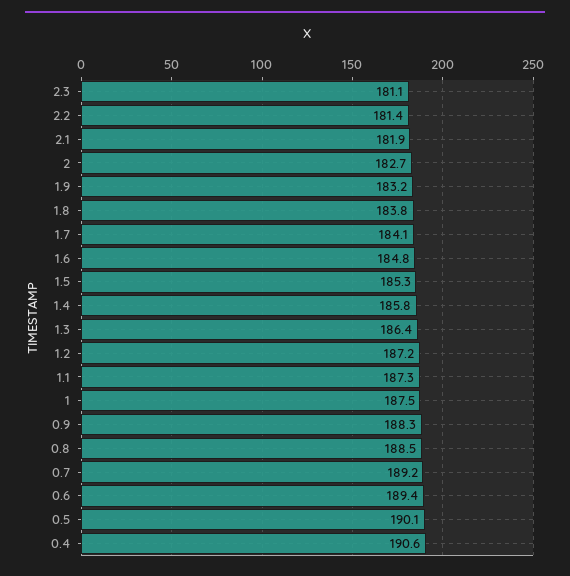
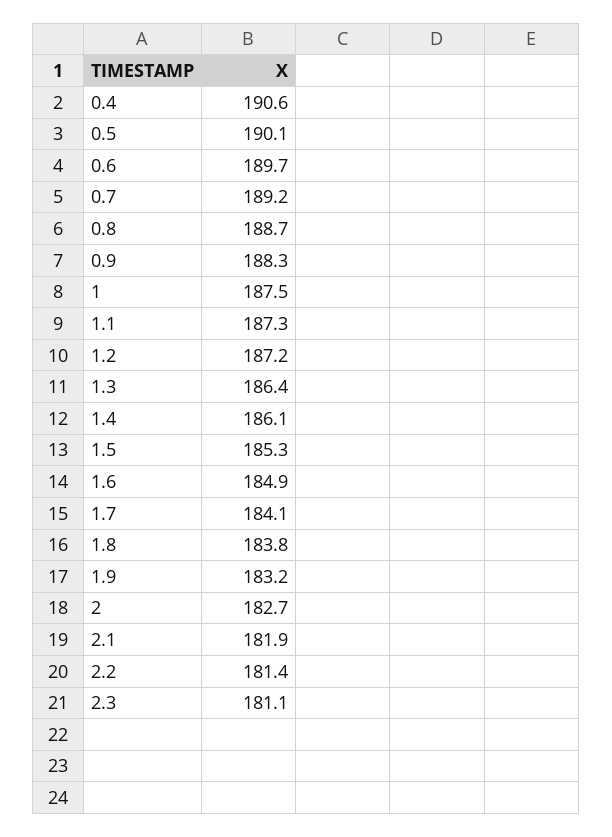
1.6: 184.8 -> 184.9
1.4: 185.8 -> 186.1
0.8: 188.5 -> 188.7
0.6: 189.4 -> 189.7

